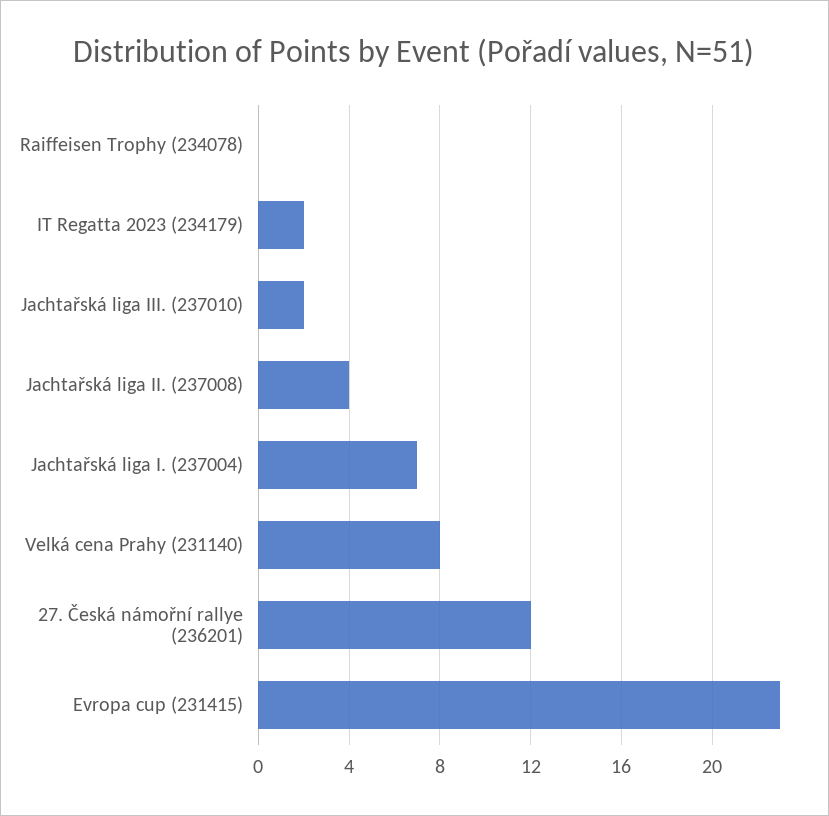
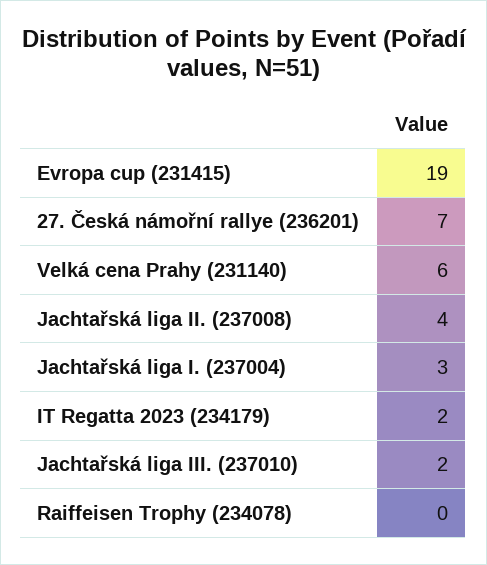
Jachtařská liga I. (237004): 7 -> 3
Velká cena Prahy (231140): 8 -> 6
27. Česká námořní rallye (236201): 12 -> 7
Evropa cup (231415): 23 -> 19

